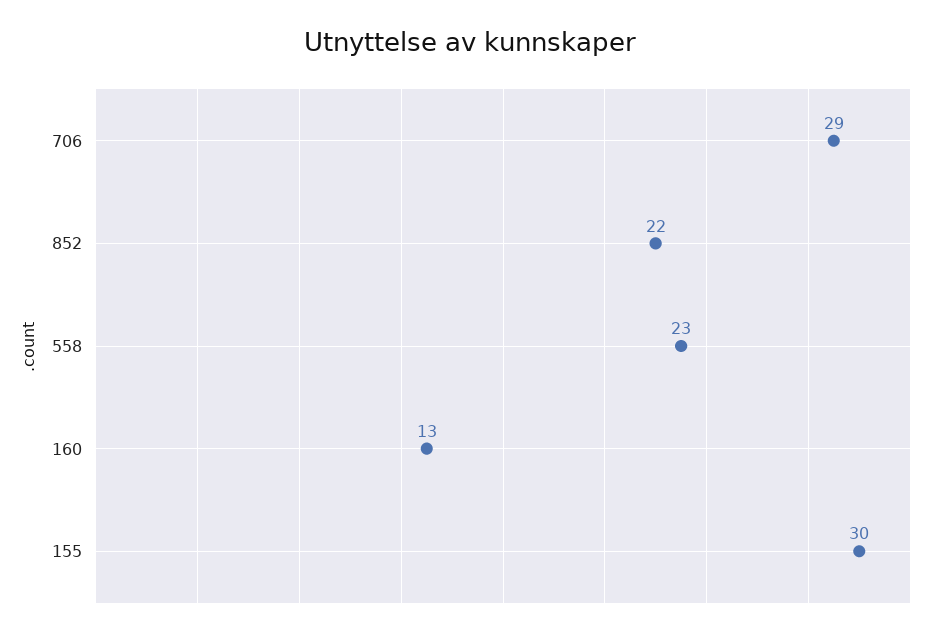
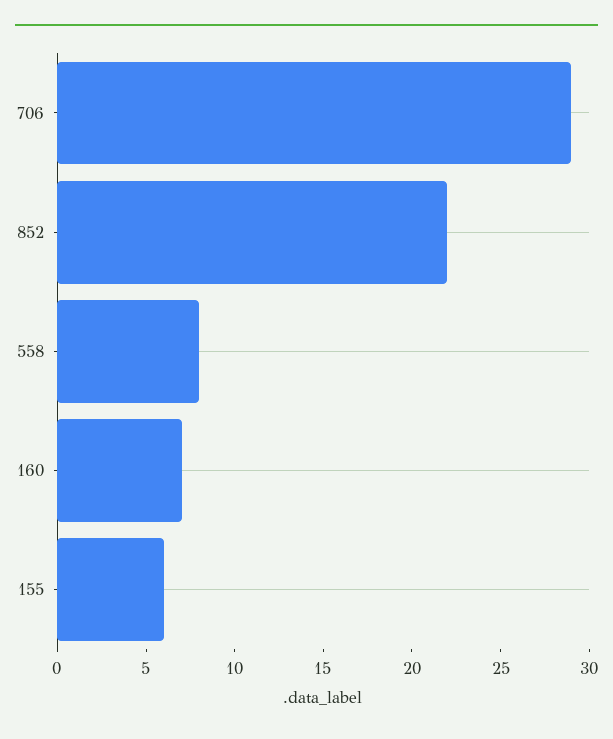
558: 23 -> 8
160: 13 -> 7
155: 30 -> 6

